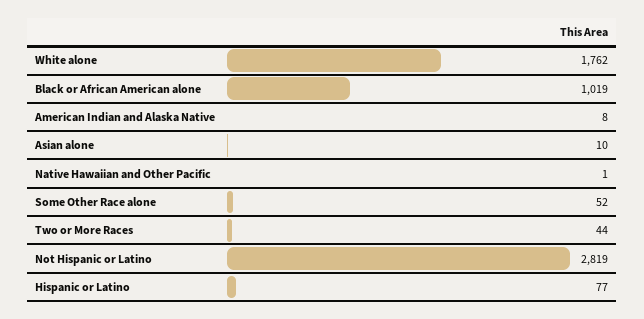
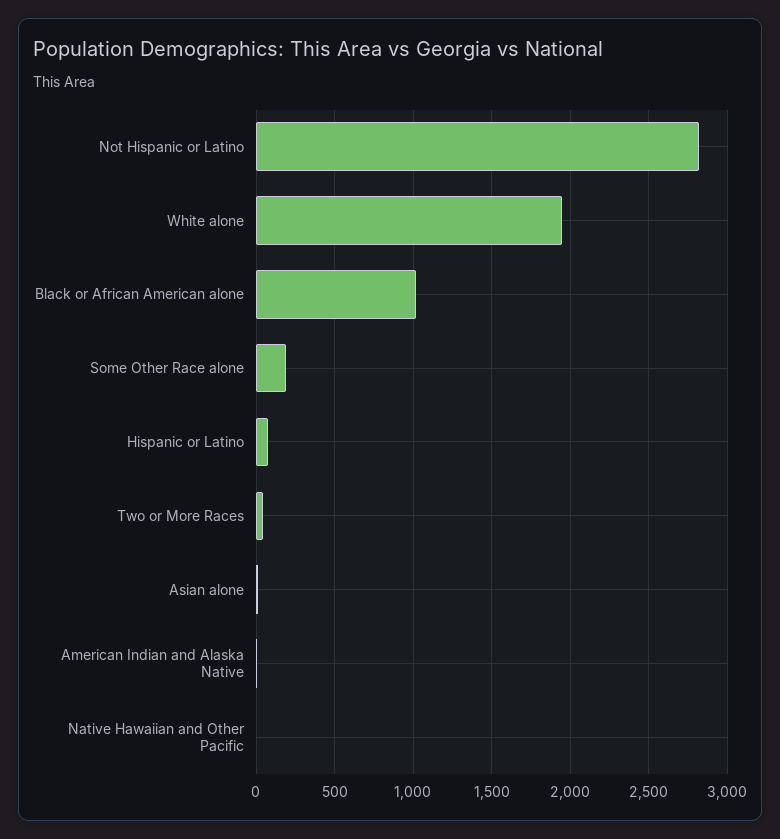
White alone: 1762 -> 1950
Some Other Race alone: 52 -> 200

